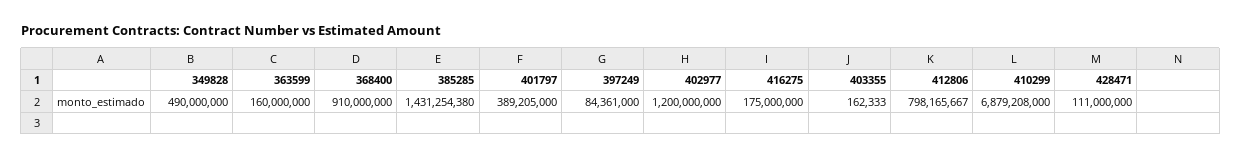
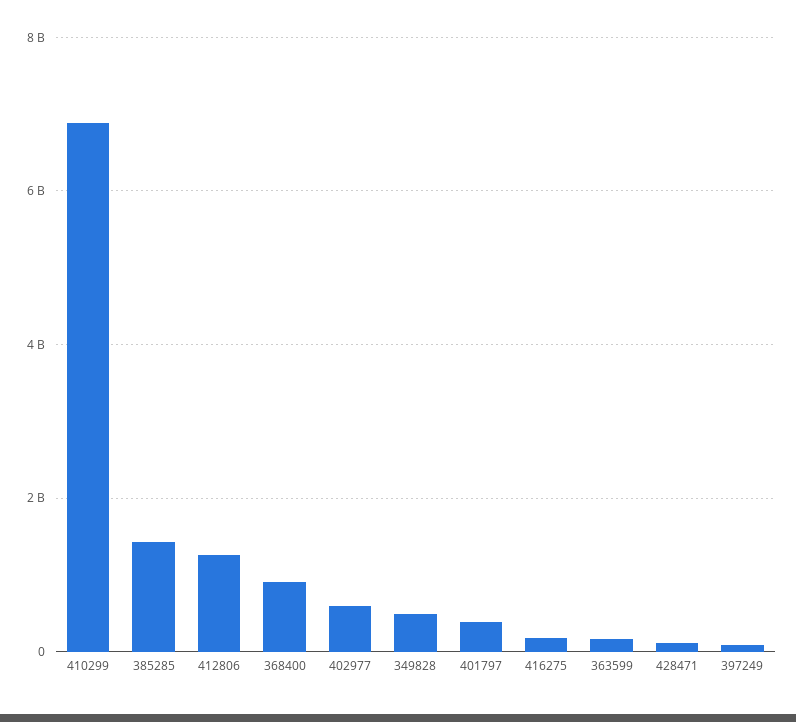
402977: 1200000000 -> 600000000
403355: 162333 -> none
412806: 798165667 -> 1200000000

